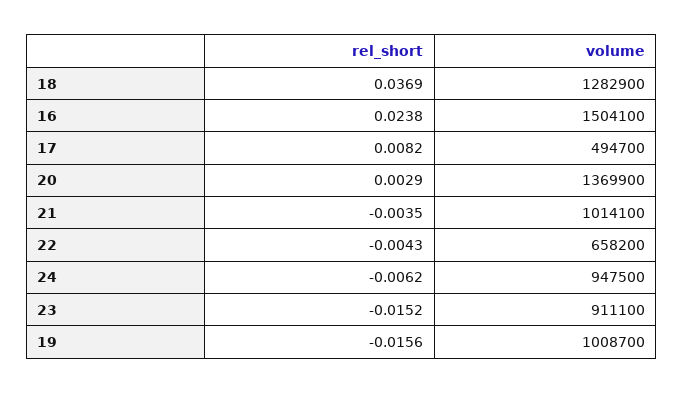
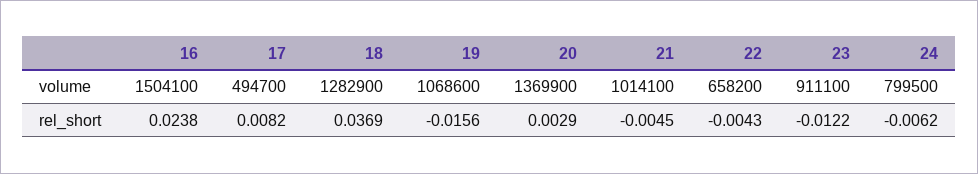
rel_short, 21: -0.0035 -> -0.0045
volume, 24: 947500 -> 799500
rel_short, 23: -0.0152 -> -0.0122
volume, 19: 1008700 -> 1068600

